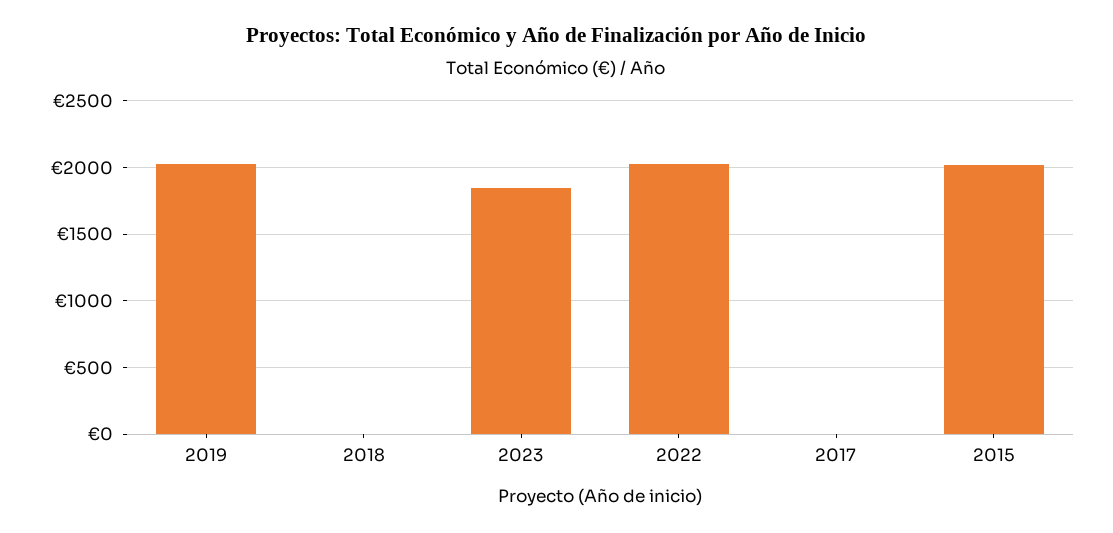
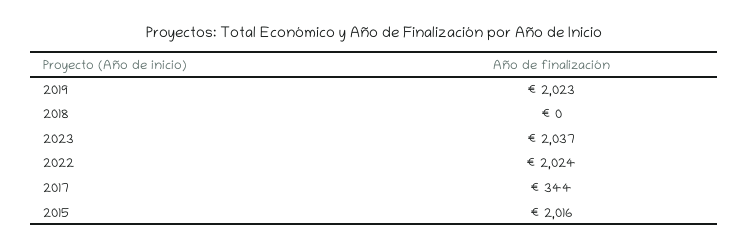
2023: 1850 -> 2037
2017: 0 -> 344

